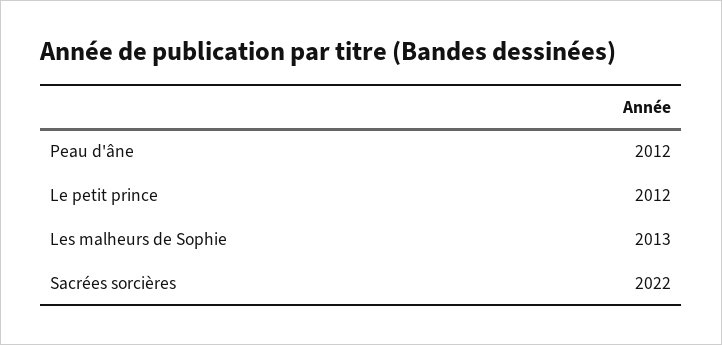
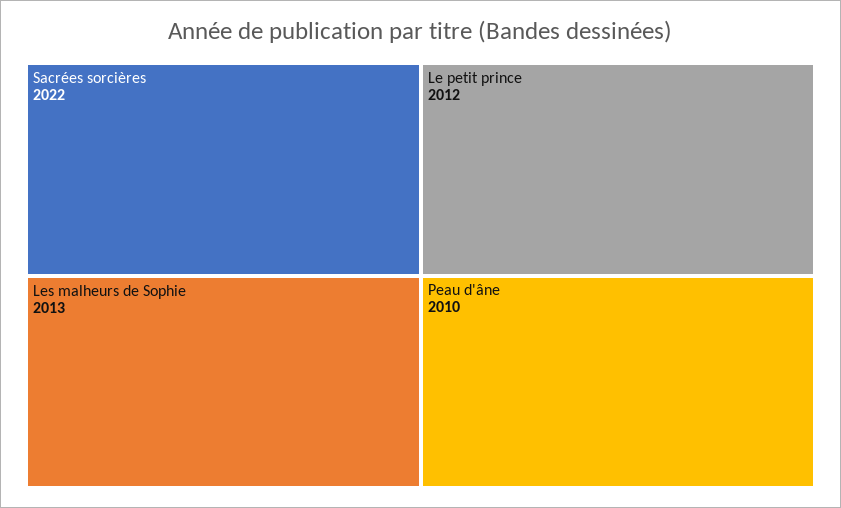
Peau d'âne: 2012 -> 2010

